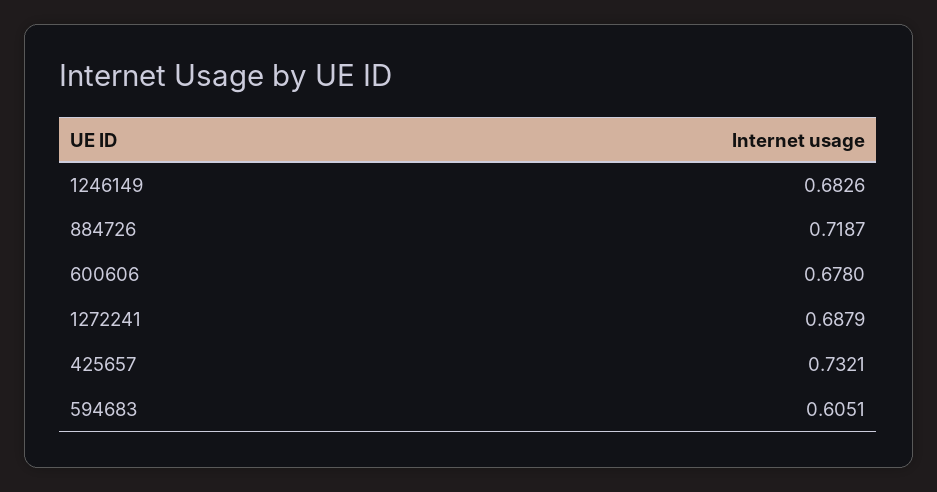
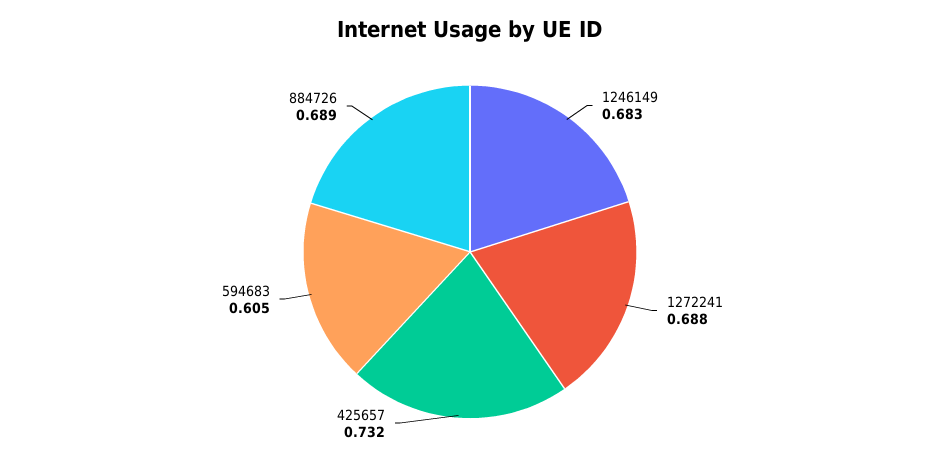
884726: 0.7187 -> 0.689
600606: 0.678 -> none

